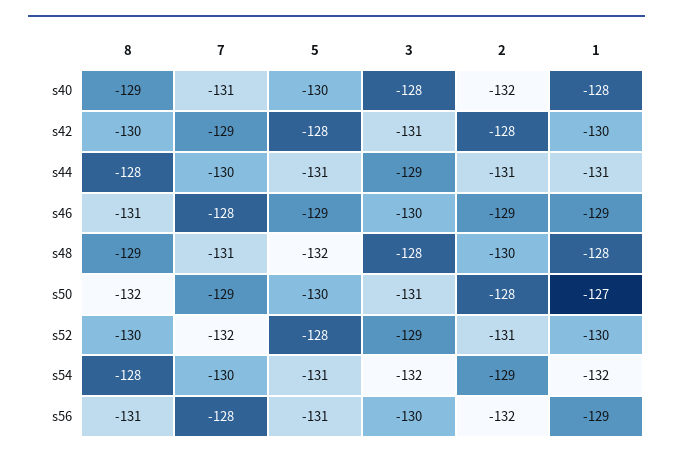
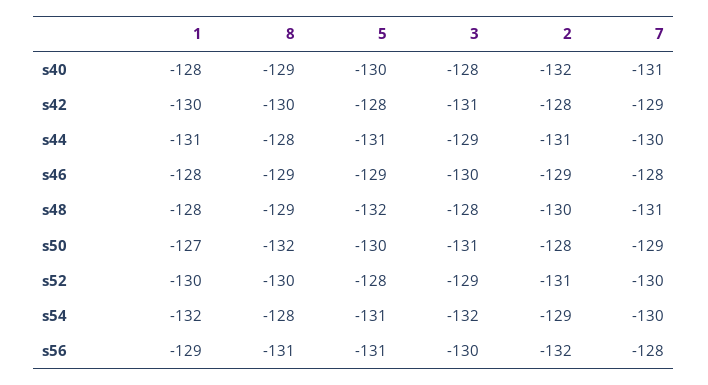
8, s46: -131 -> -129
1, s46: -129 -> -128
7, s52: -132 -> -130

